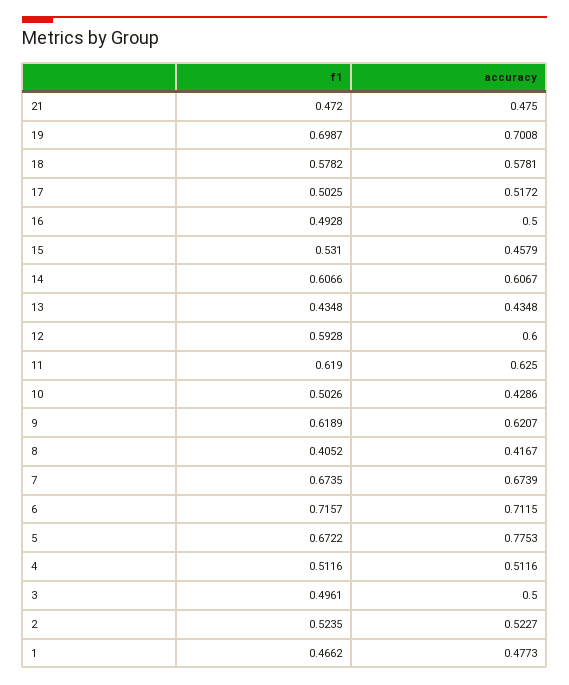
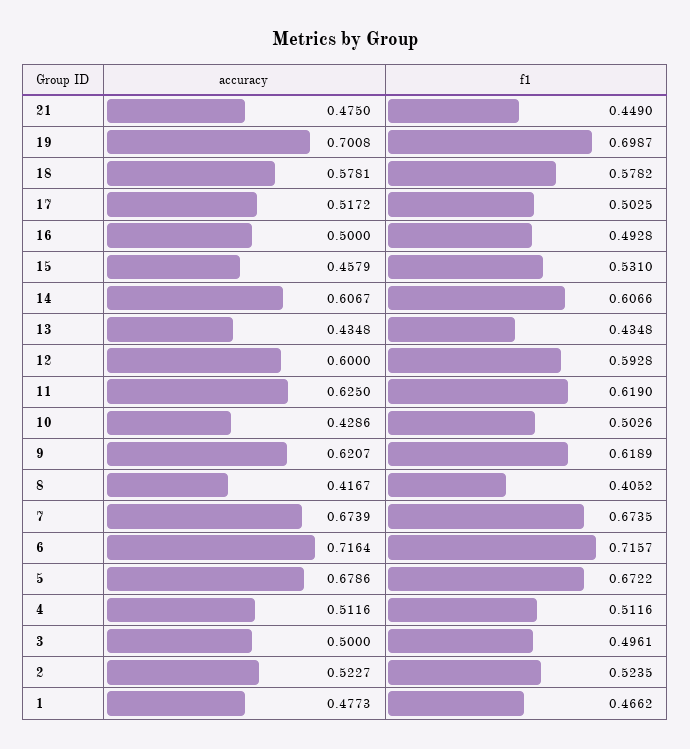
f1, 21: 0.472 -> 0.449
accuracy, 6: 0.7115 -> 0.7164
accuracy, 5: 0.7753 -> 0.6786

